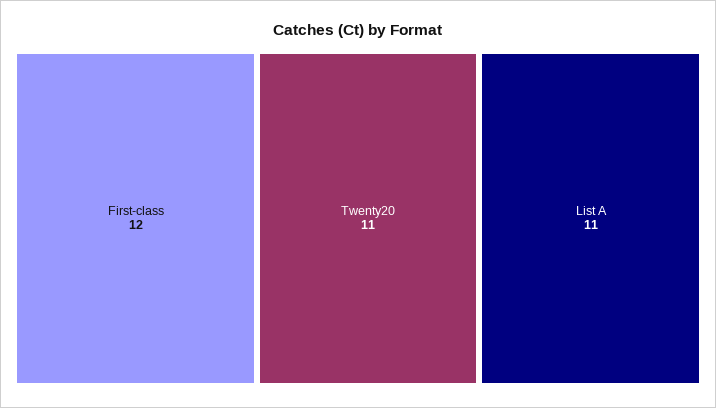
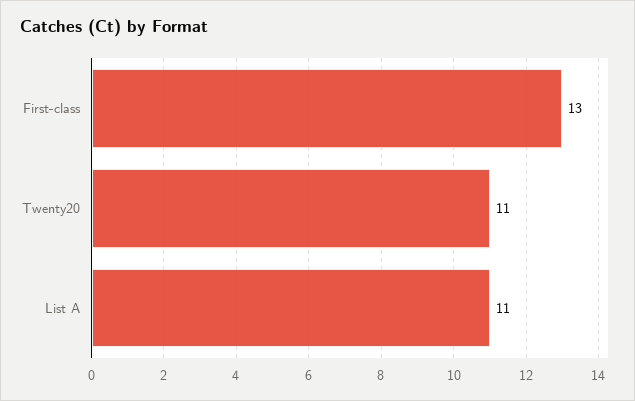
First-class: 12 -> 13

